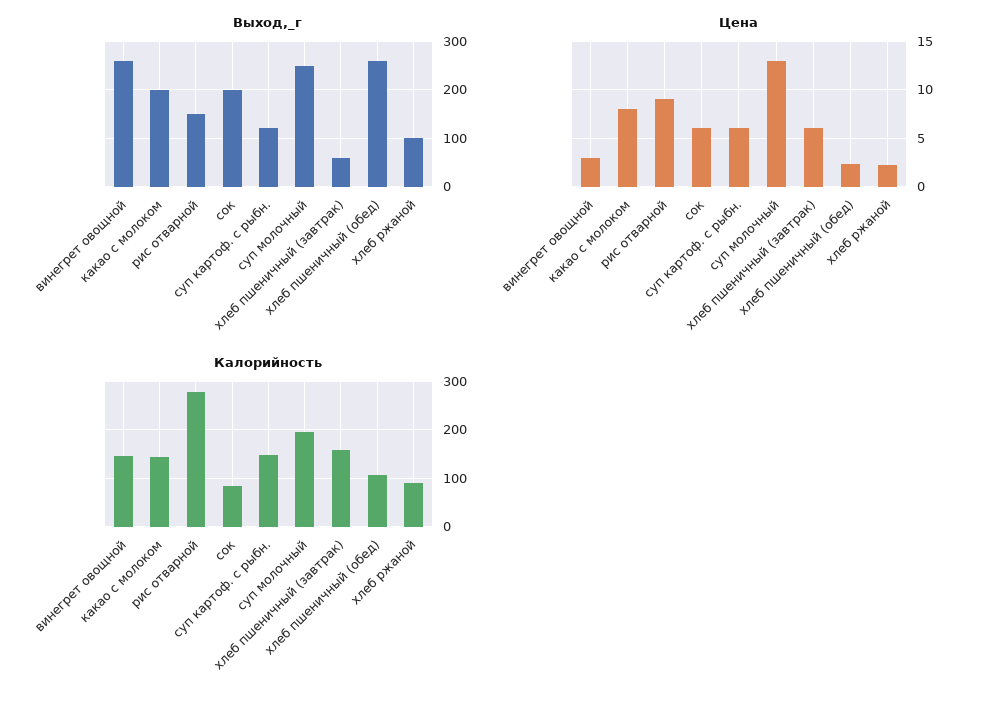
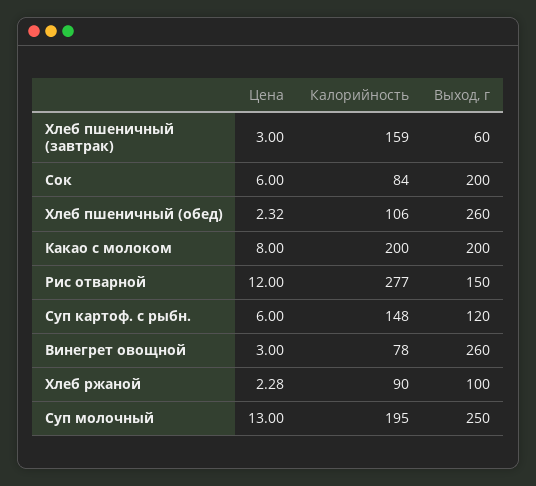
Цена, рис отварной: 9 -> 12
Цена, хлеб пшеничный (завтрак): 6 -> 3
Калорийность, винегрет овощной: 140 -> 78
Калорийность, какао с молоком: 140 -> 200

